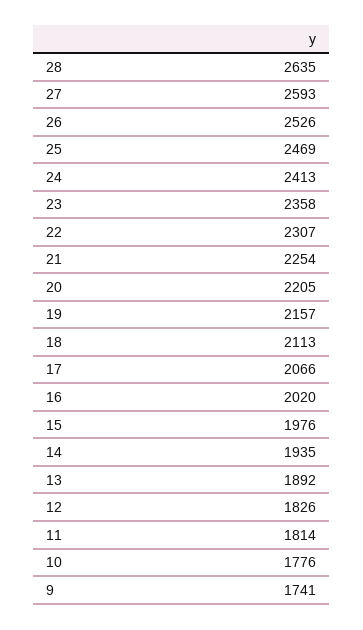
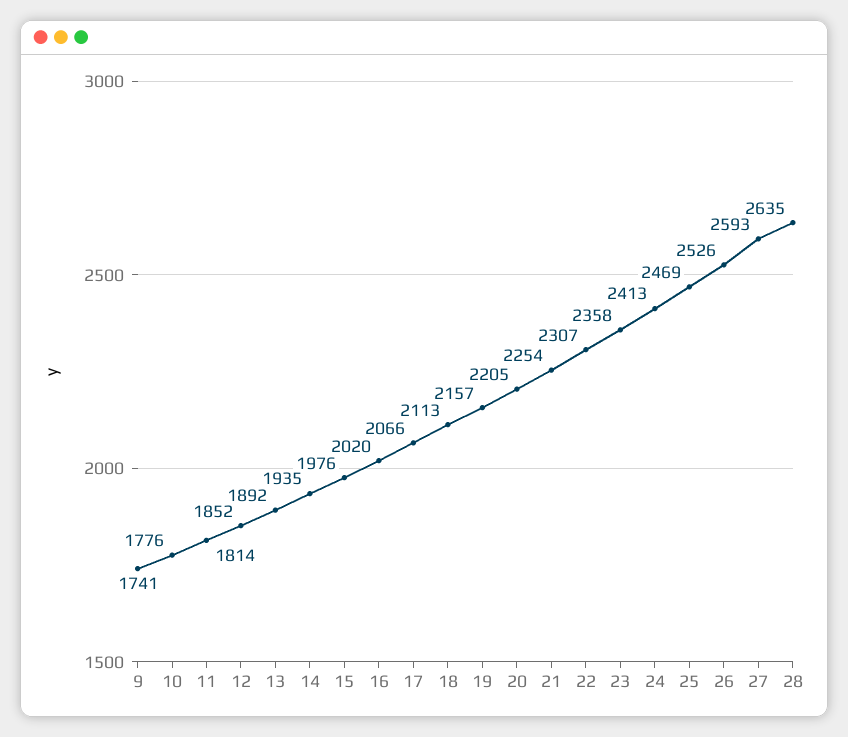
12: 1826 -> 1852

